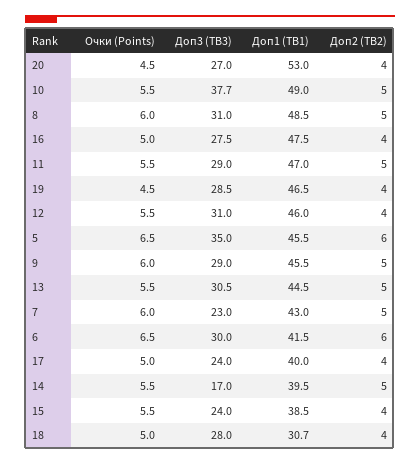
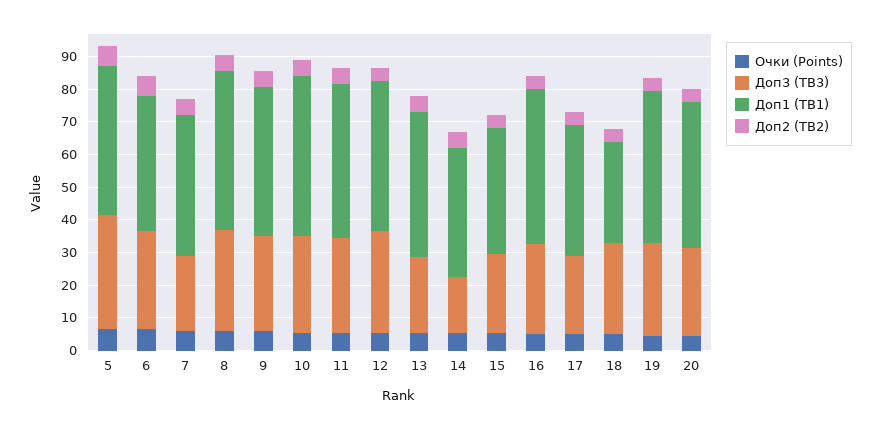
Доп1 (TB1), 20: 53 -> 45
Доп3 (TB3), 10: 37.7 -> 30
Доп3 (TB3), 13: 30.5 -> 22.5

